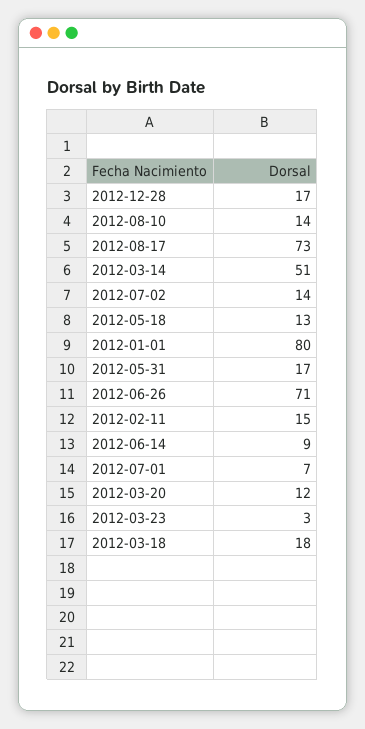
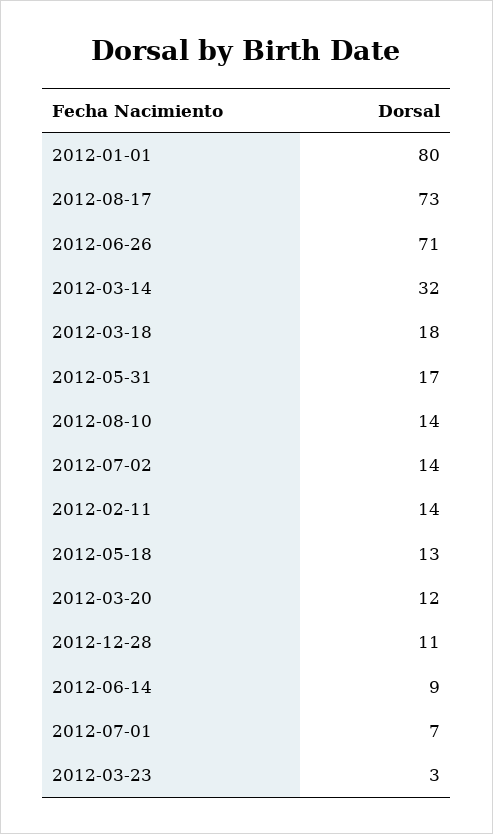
2012-12-28: 17 -> 11
2012-03-14: 51 -> 32
2012-02-11: 15 -> 14

